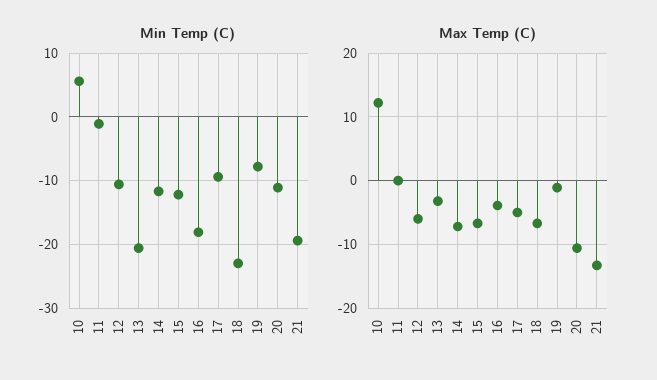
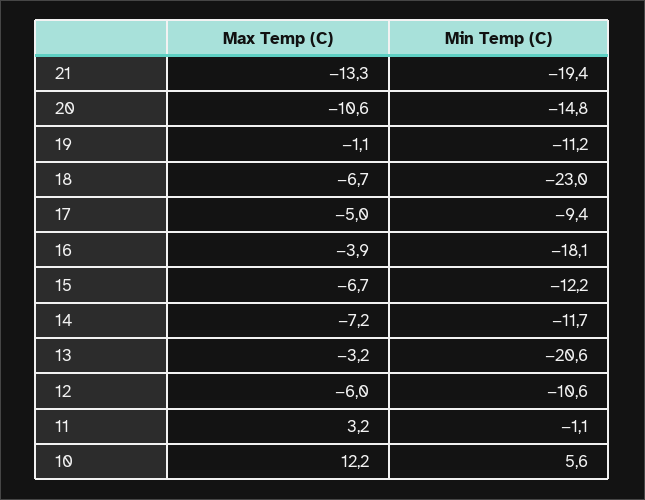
Min Temp (C), 19: -8 -> -11.2
Min Temp (C), 20: -11 -> -14.8
Max Temp (C), 11: 0 -> 3.2

